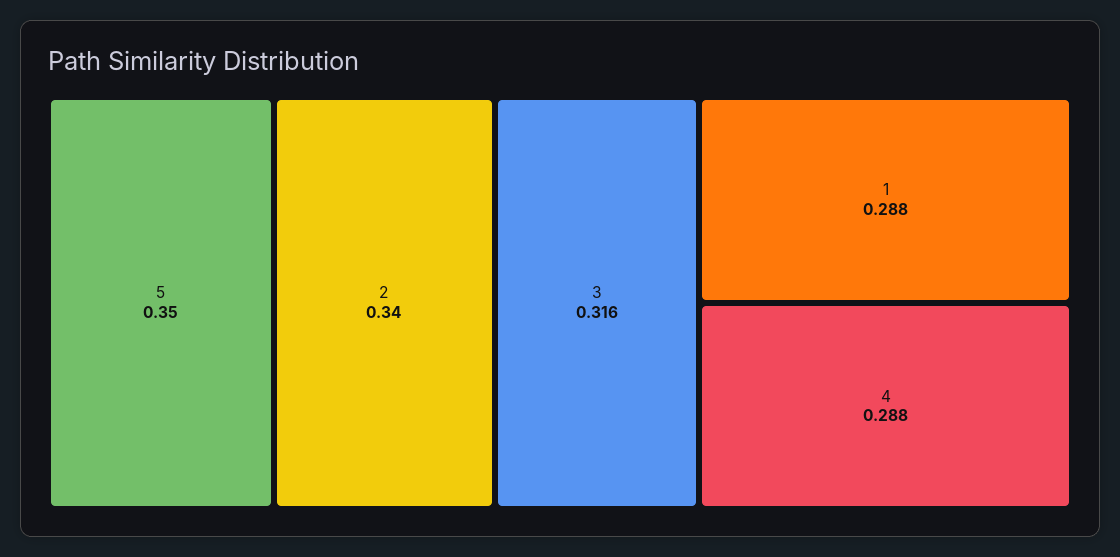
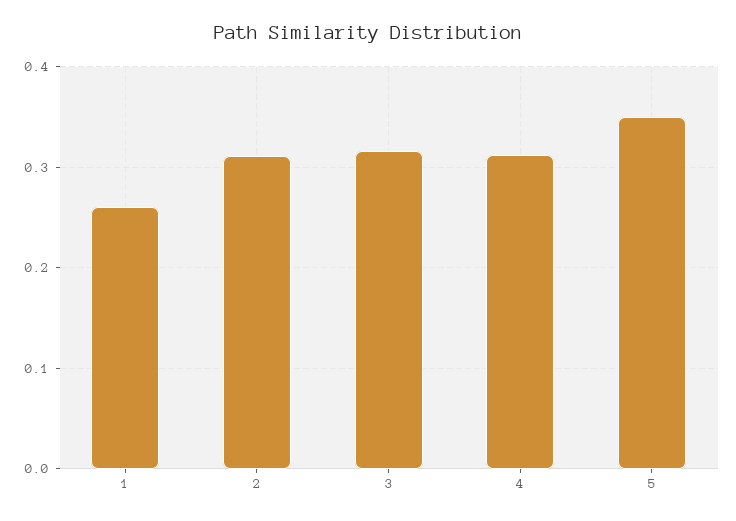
2: 0.34 -> 0.31
1: 0.288 -> 0.26
4: 0.288 -> 0.31

